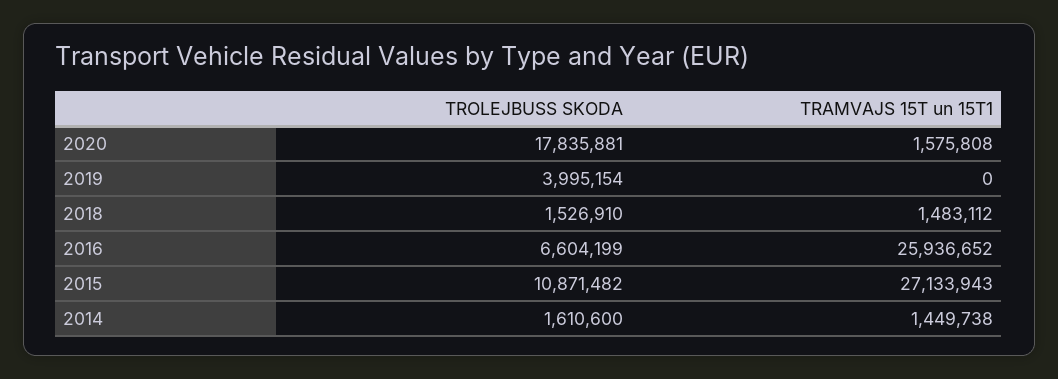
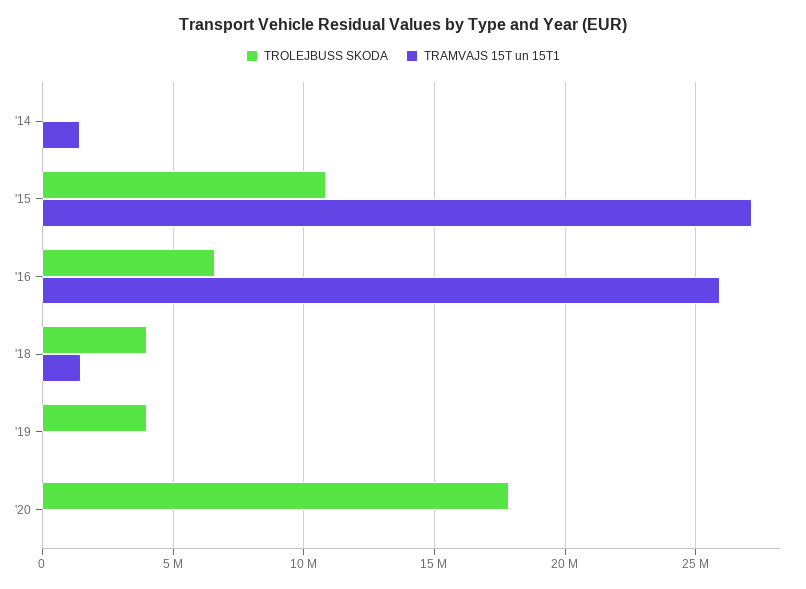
TRAMVAJS 15T un 15T1, 2020: 1575808 -> 0
TROLEJBUSS SKODA, 2018: 1526910 -> 4000000
TROLEJBUSS SKODA, 2014: 1610600 -> 0

